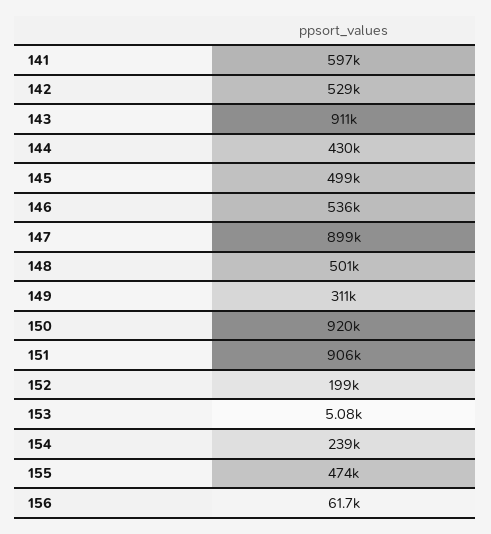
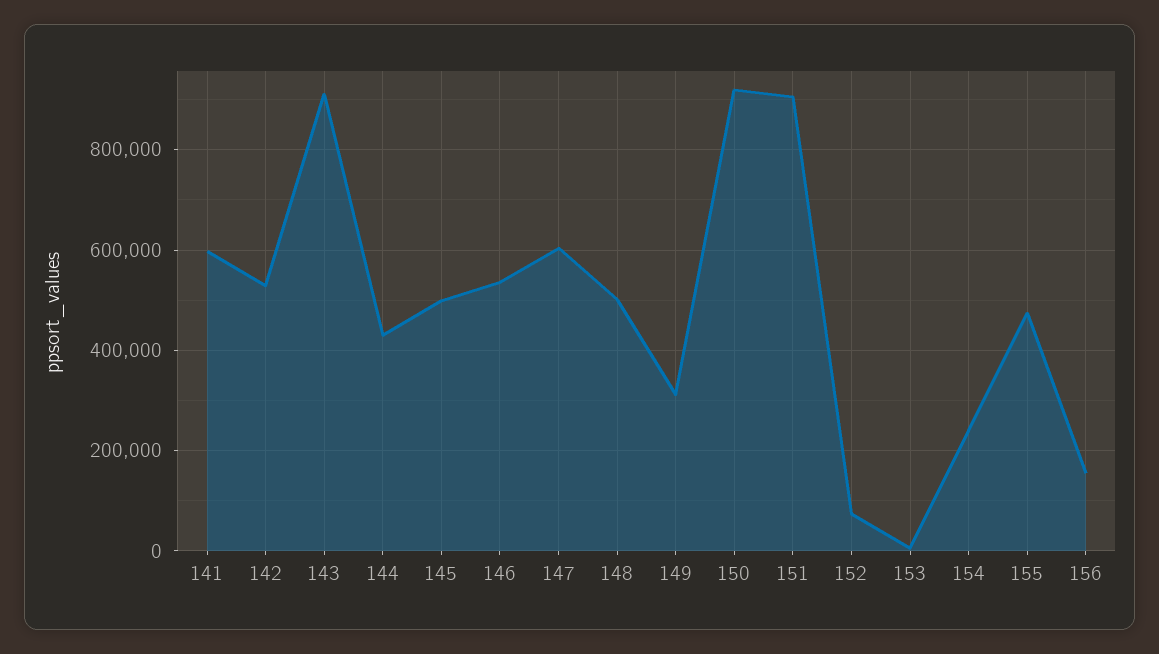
147: 899000 -> 600000
152: 199000 -> 80000
156: 61700 -> 160000

